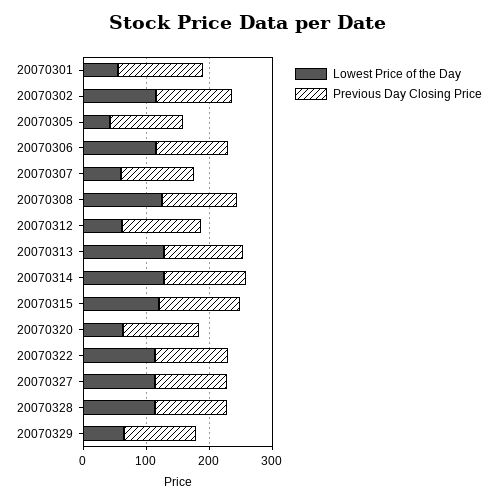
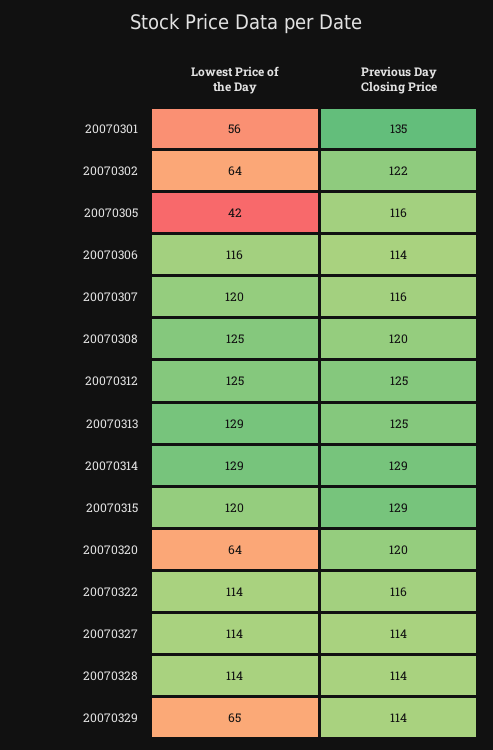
Lowest Price of the Day, 20070302: 120 -> 64
Lowest Price of the Day, 20070307: 60 -> 120
Lowest Price of the Day, 20070312: 60 -> 125

